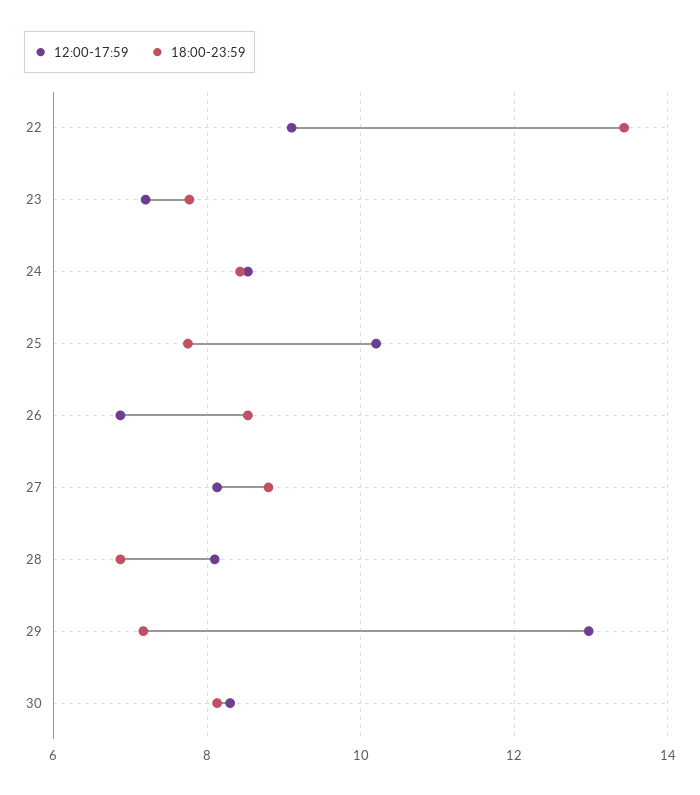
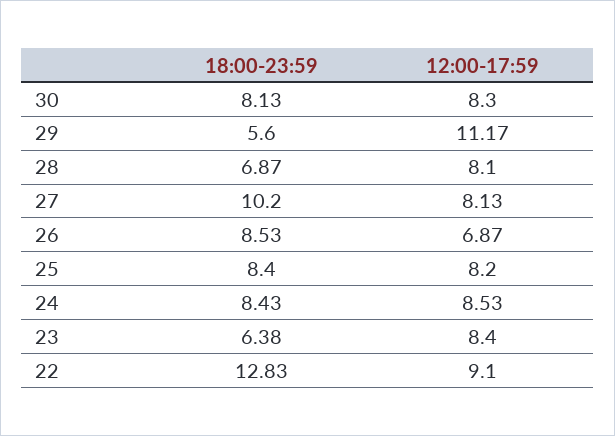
18:00-23:59, 22: 13.4 -> 12.83
12:00-17:59, 23: 7.2 -> 8.4
18:00-23:59, 23: 7.8 -> 6.38
12:00-17:59, 25: 10.2 -> 8.2
18:00-23:59, 25: 7.8 -> 8.4
18:00-23:59, 27: 8.8 -> 10.2
12:00-17:59, 29: 13 -> 11.17
18:00-23:59, 29: 7.2 -> 5.6

